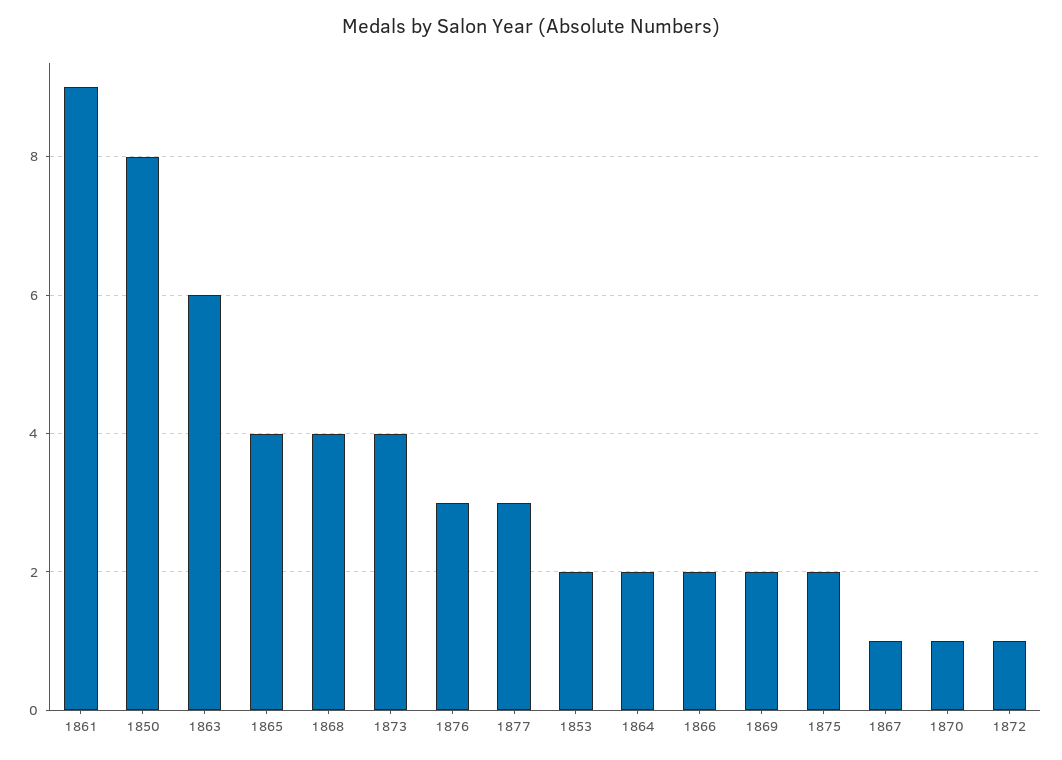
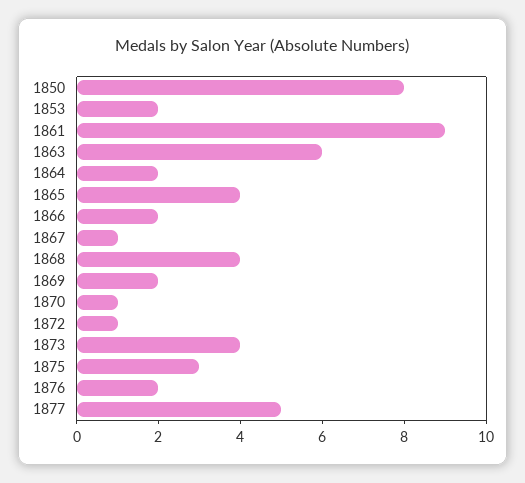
1876: 3 -> 2
1877: 3 -> 5
1875: 2 -> 3

